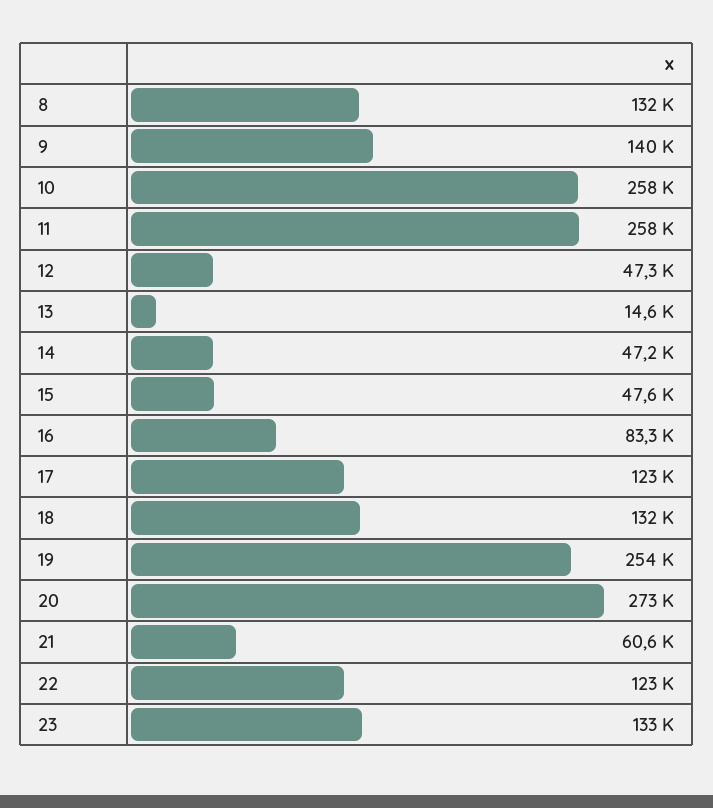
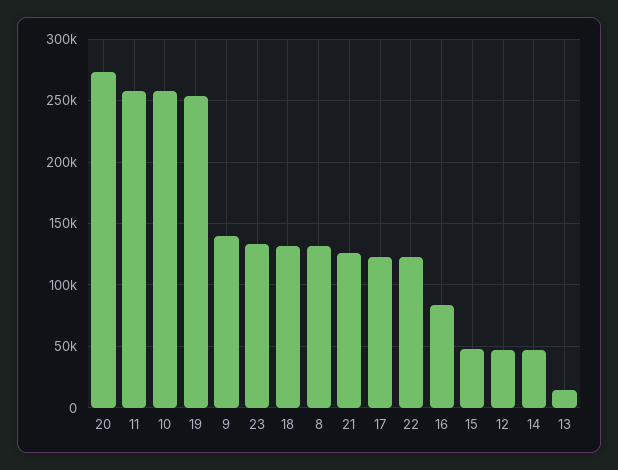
21: 60600 -> 125000

